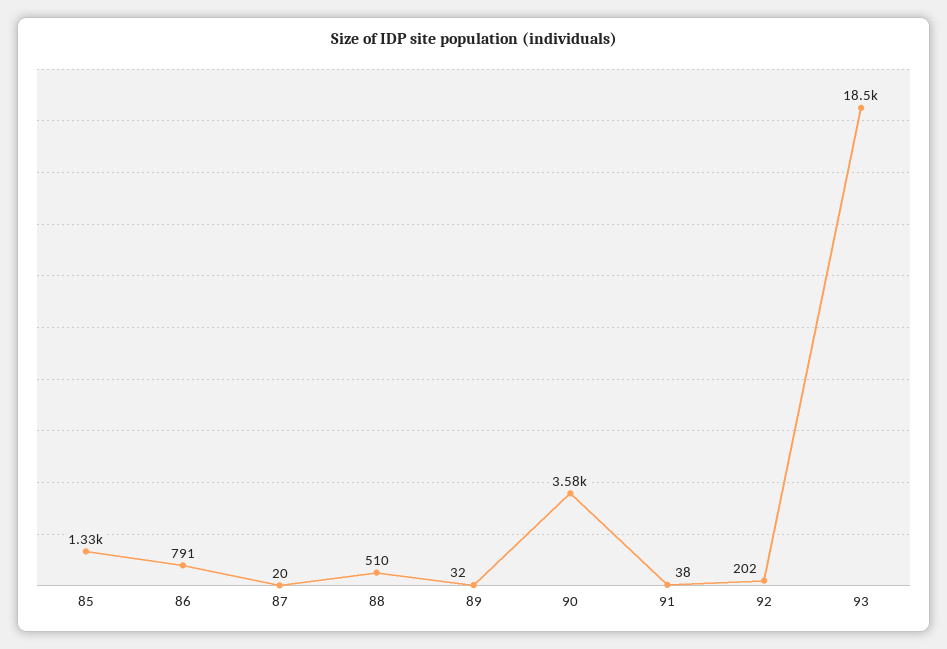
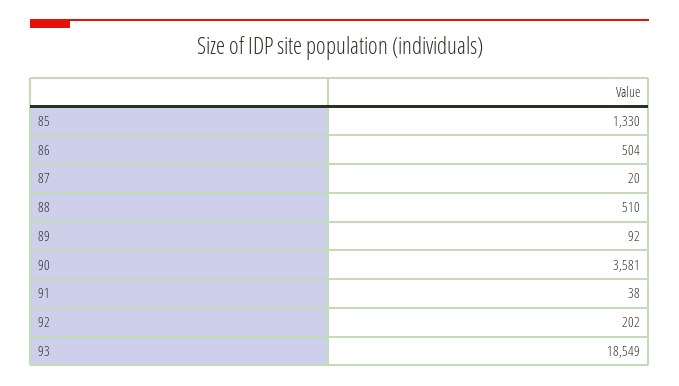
86: 791 -> 504
89: 32 -> 92

